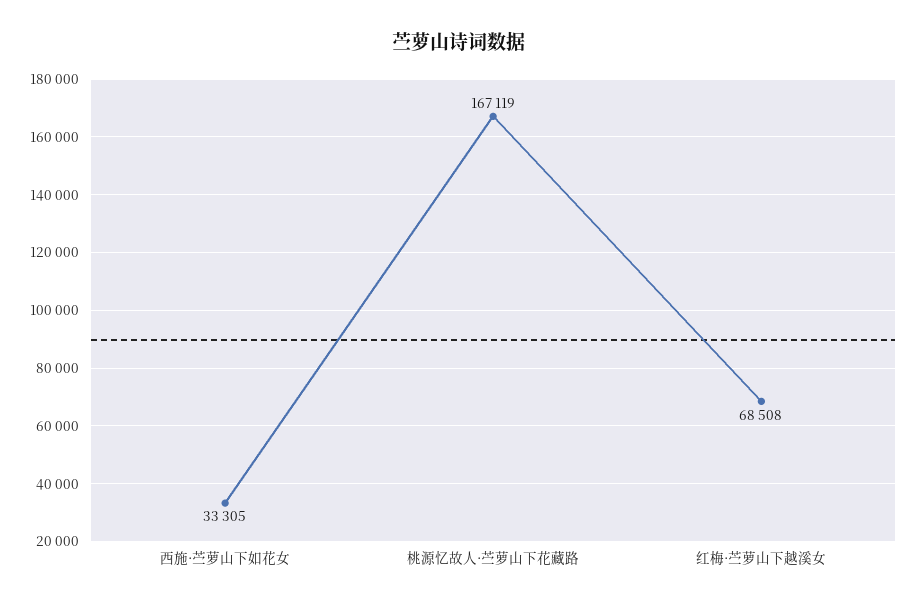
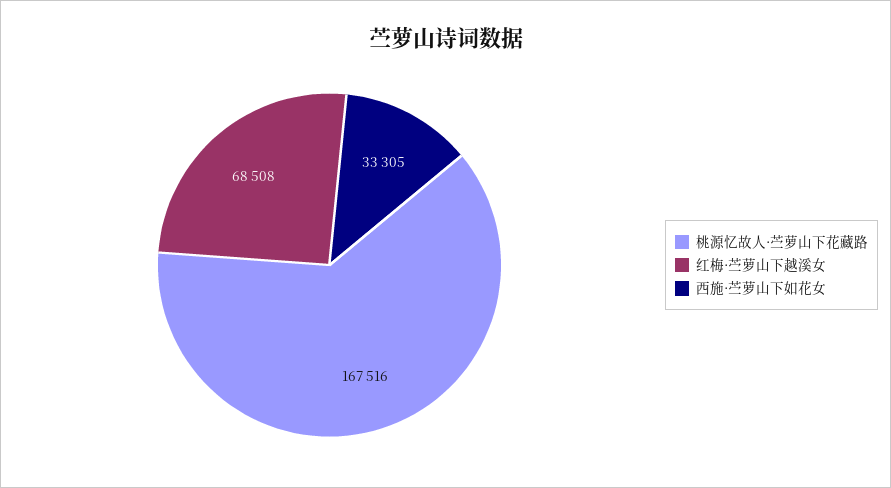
桃源忆故人·苎萝山下花藏路: 167119 -> 167516

